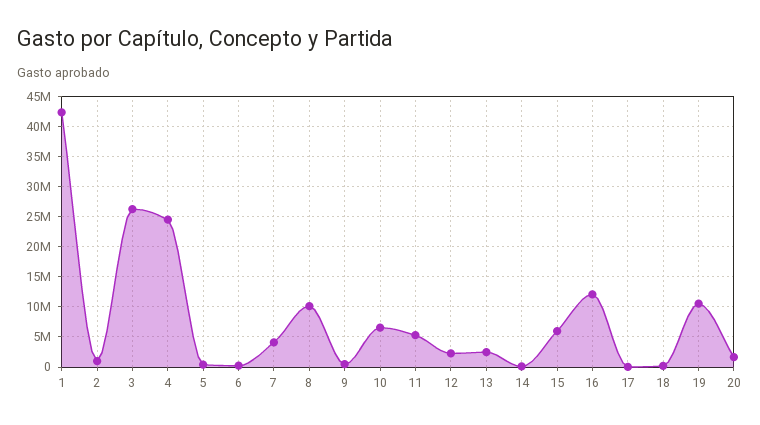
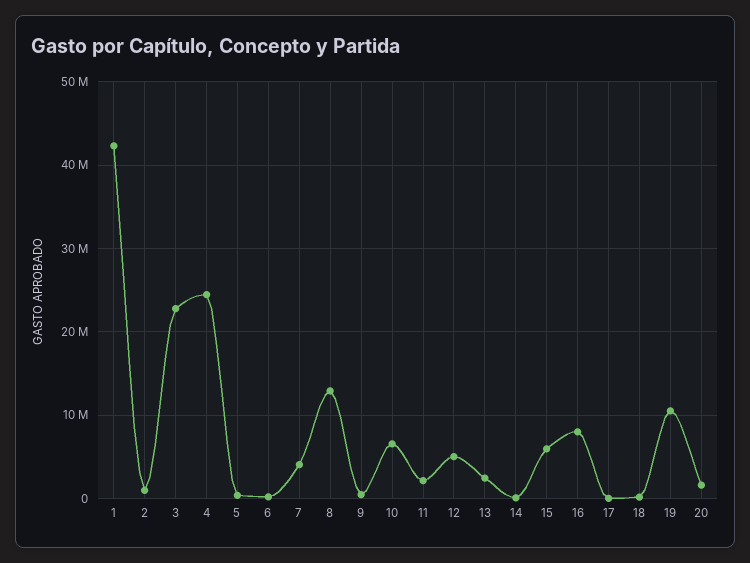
3: 26000000 -> 23000000
8: 10000000 -> 13000000
11: 5000000 -> 2000000
12: 2000000 -> 5000000
16: 12000000 -> 8000000

